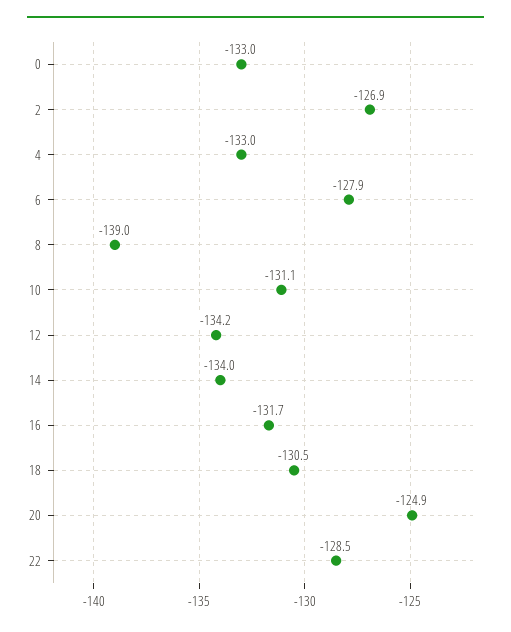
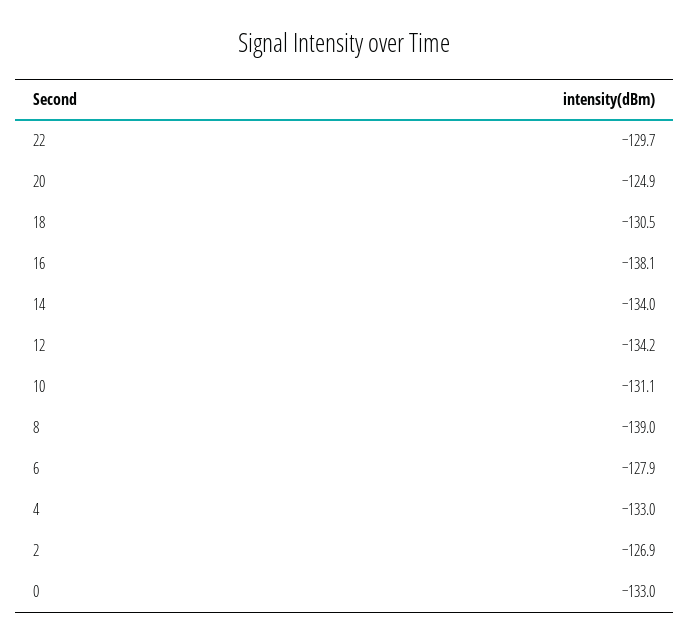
16: -131.7 -> -138.1
22: -128.5 -> -129.7

